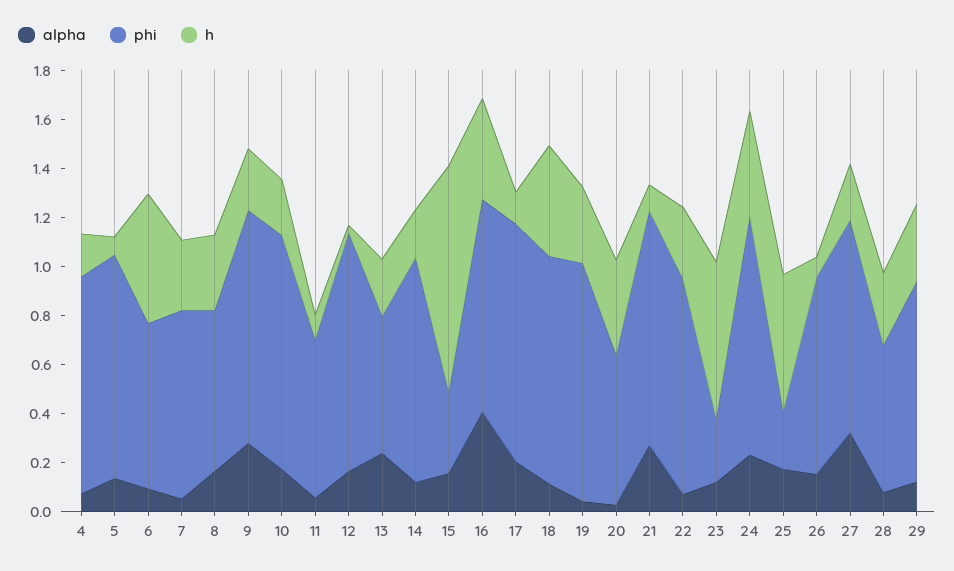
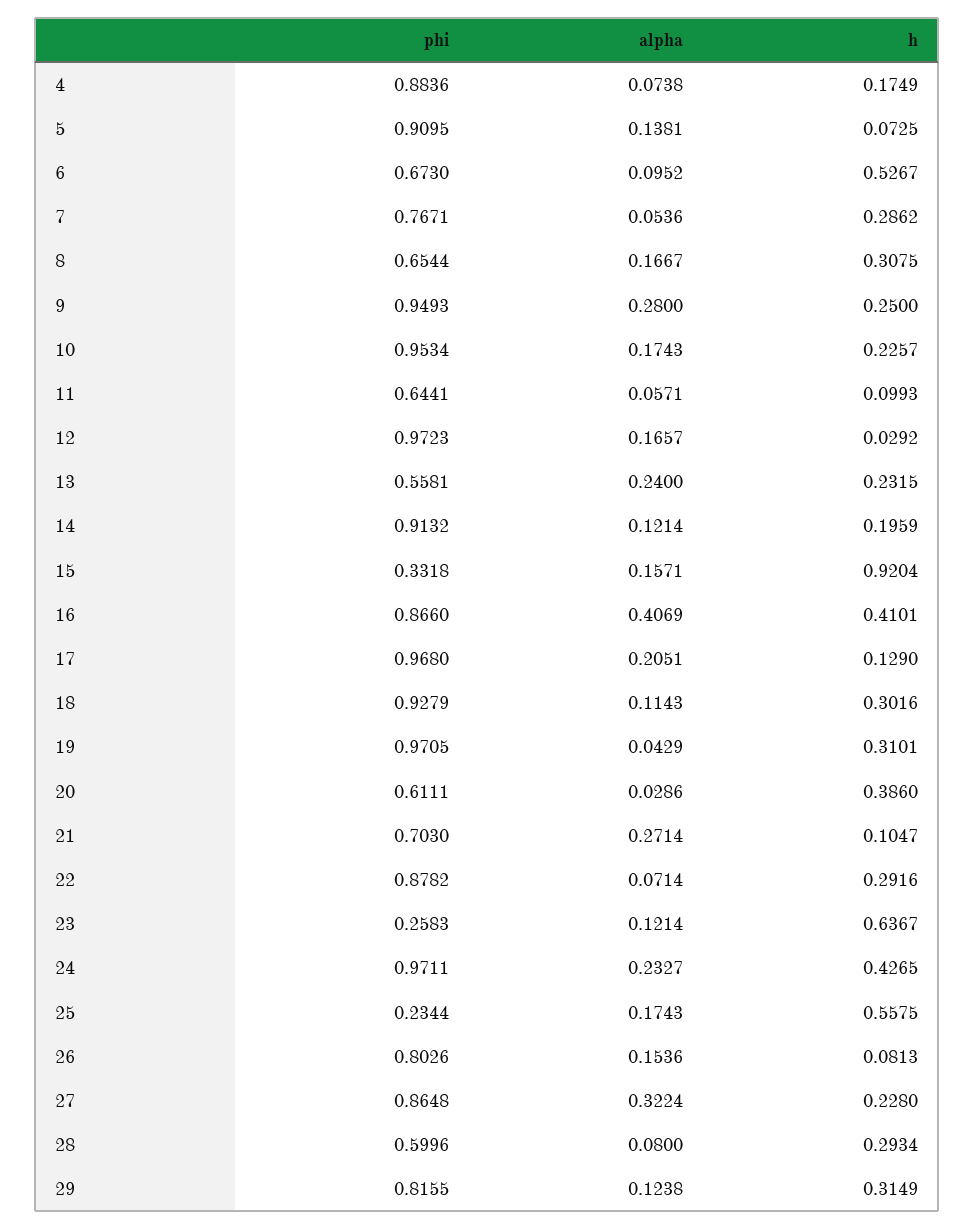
h, 18: 0.45 -> 0.3016
phi, 21: 0.95 -> 0.703

